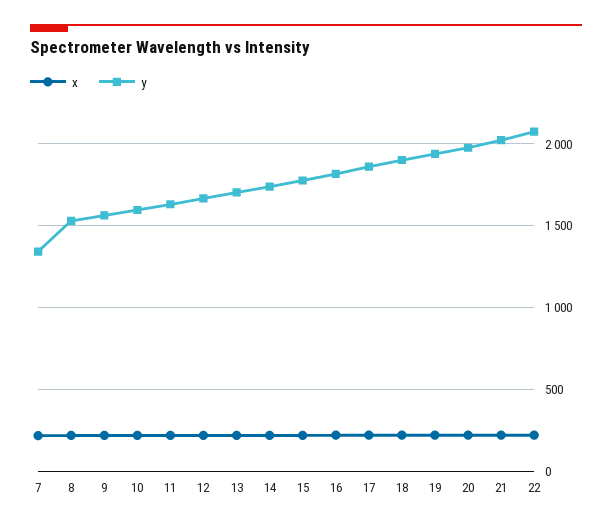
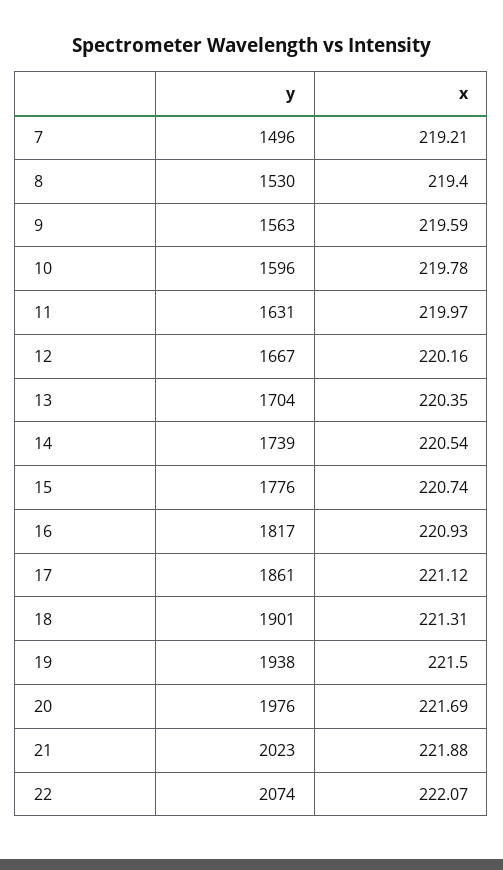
y, 7: 1350 -> 1496

